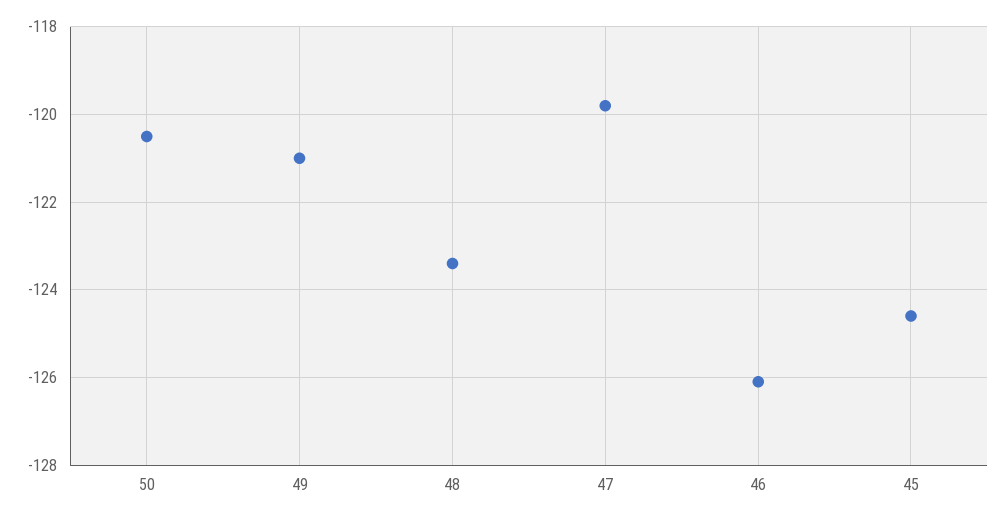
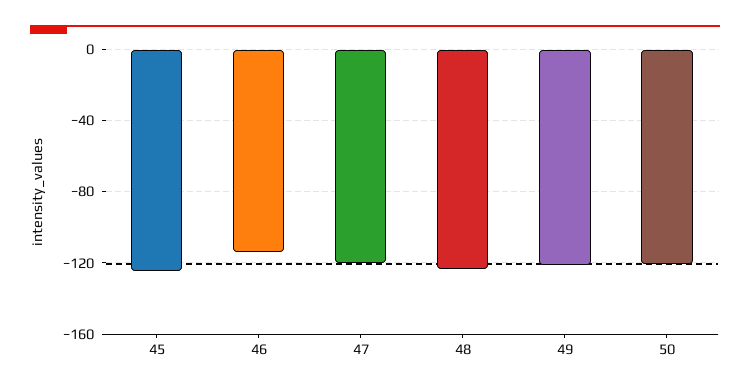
46: -126 -> -115

